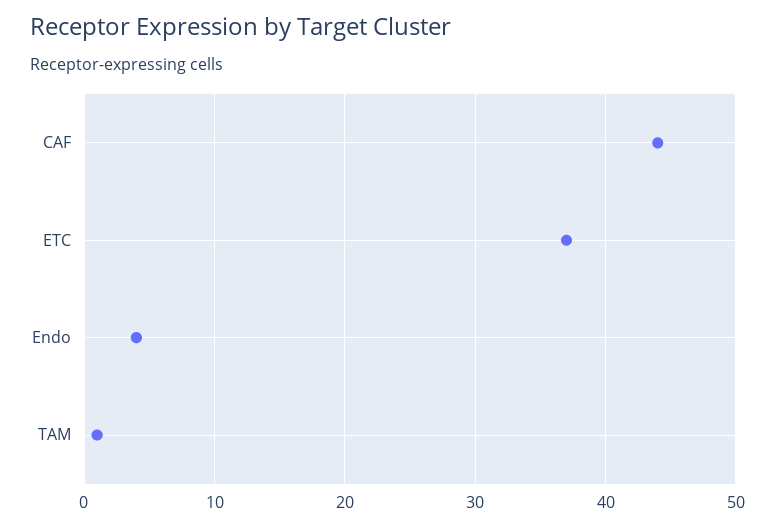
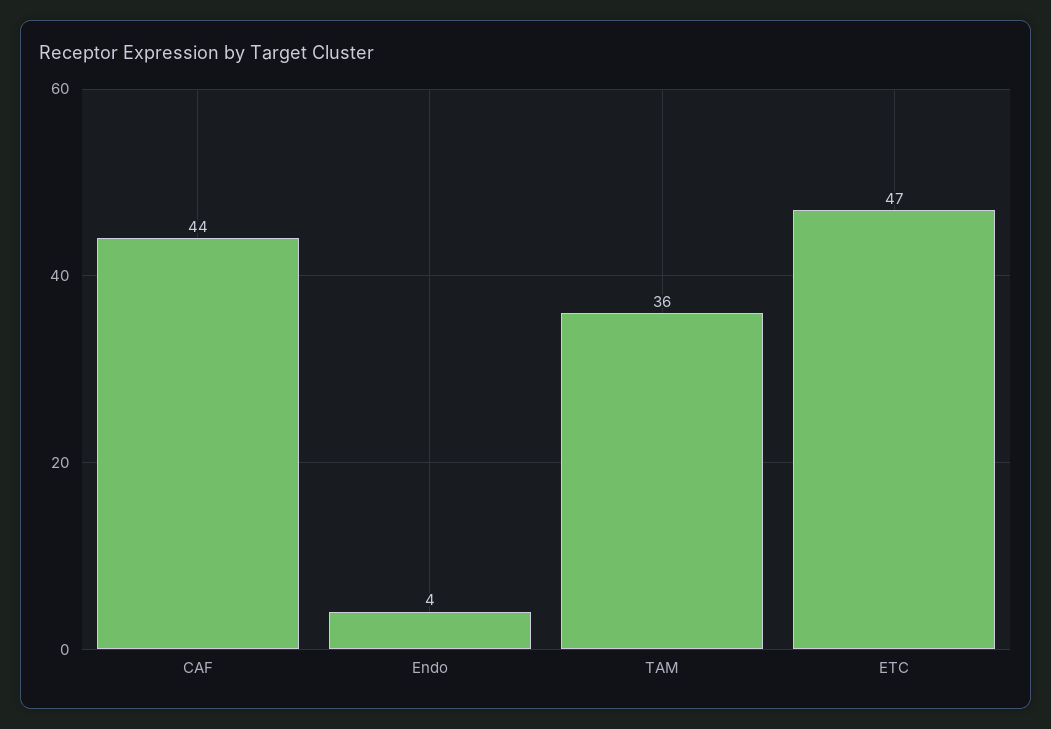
ETC: 37 -> 47
TAM: 1 -> 36

